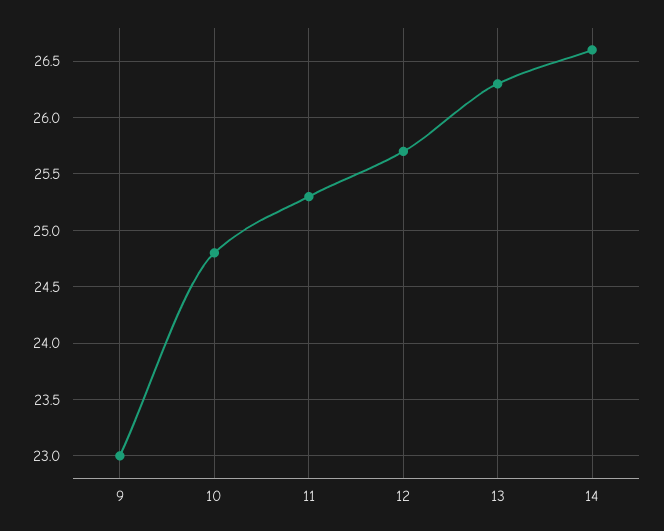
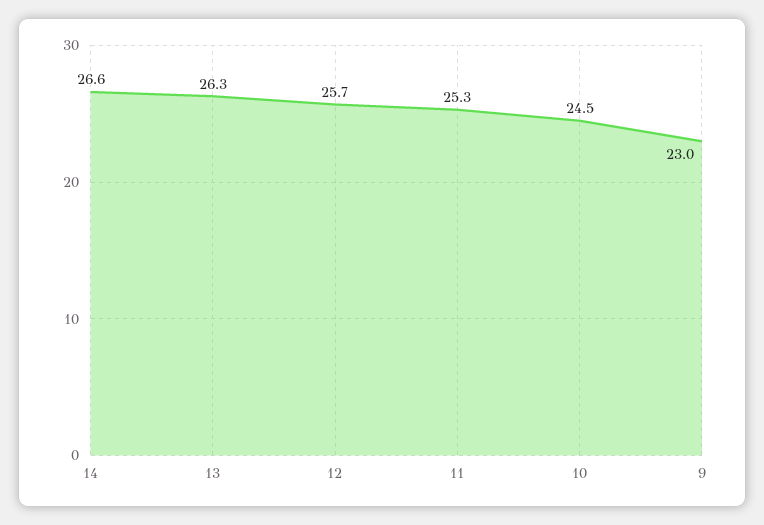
10: 24.8 -> 24.5

